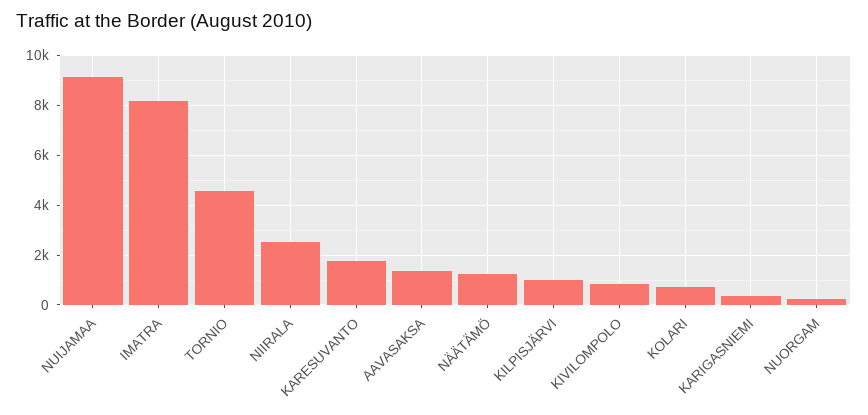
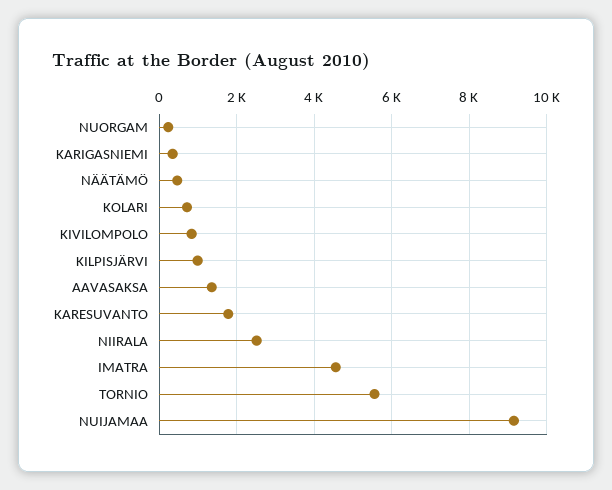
IMATRA: 8250 -> 4600
TORNIO: 4500 -> 5600
NÄÄTÄMÖ: 1250 -> 400

